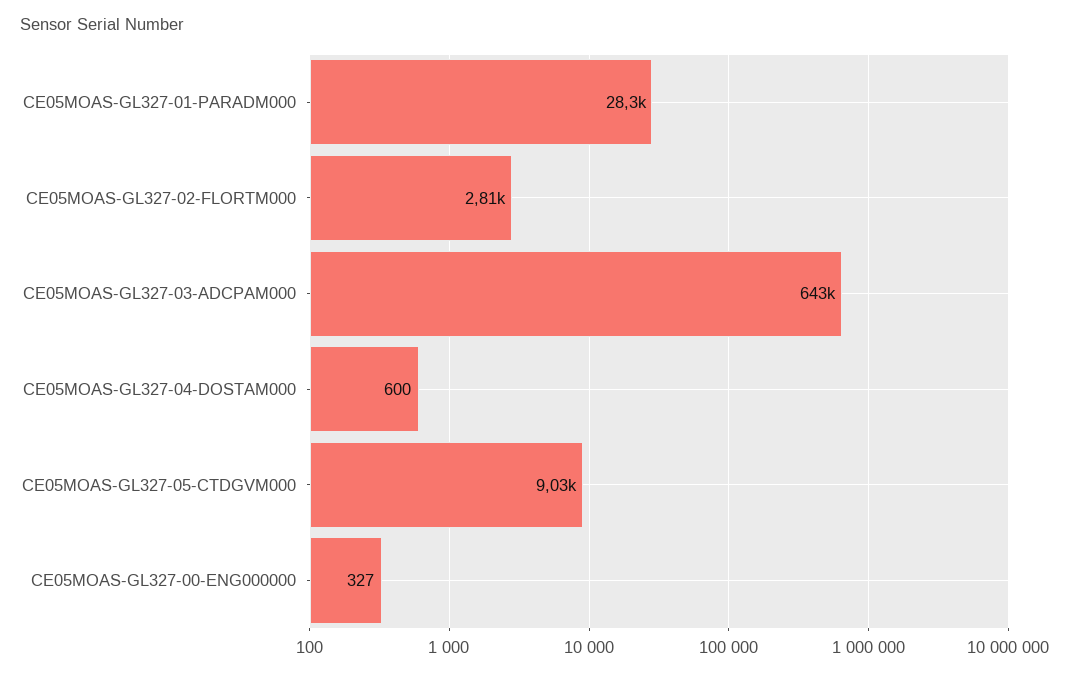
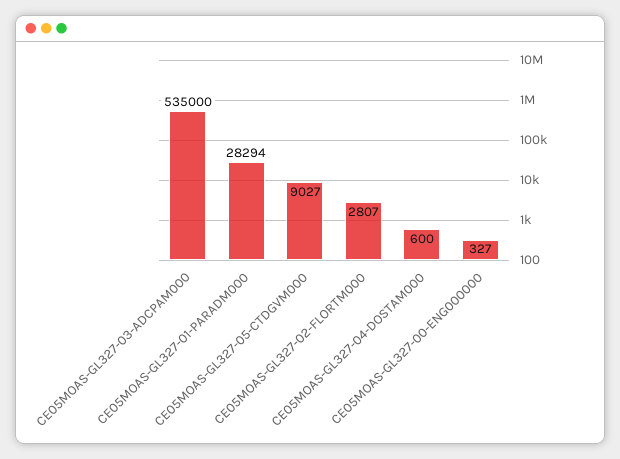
CE05MOAS-GL327-03-ADCPAM000: 643000 -> 535000

